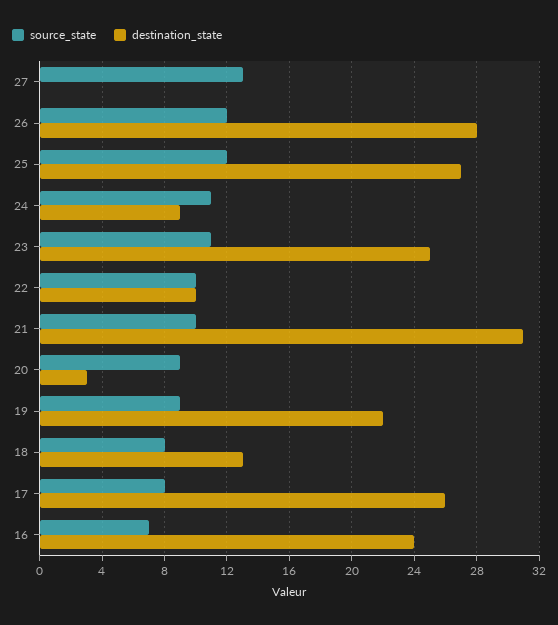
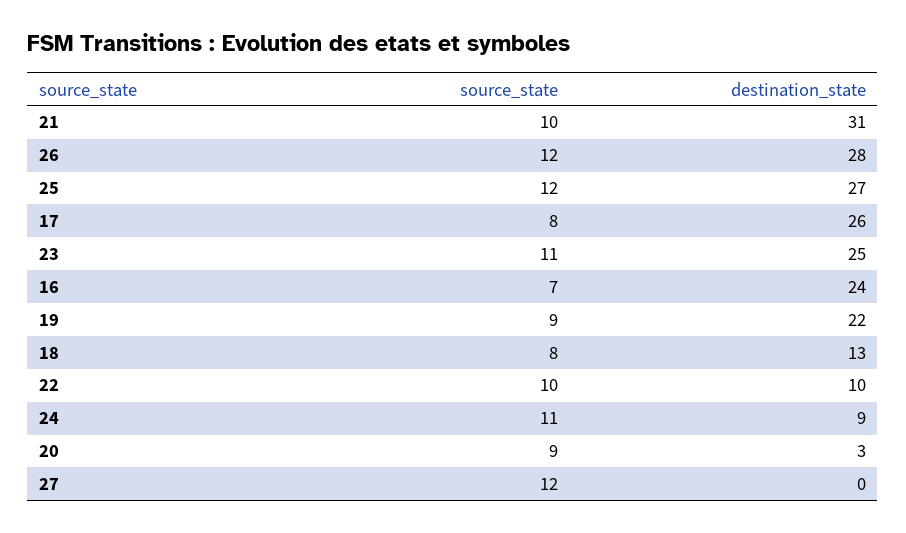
source_state, 27: 13 -> 12

